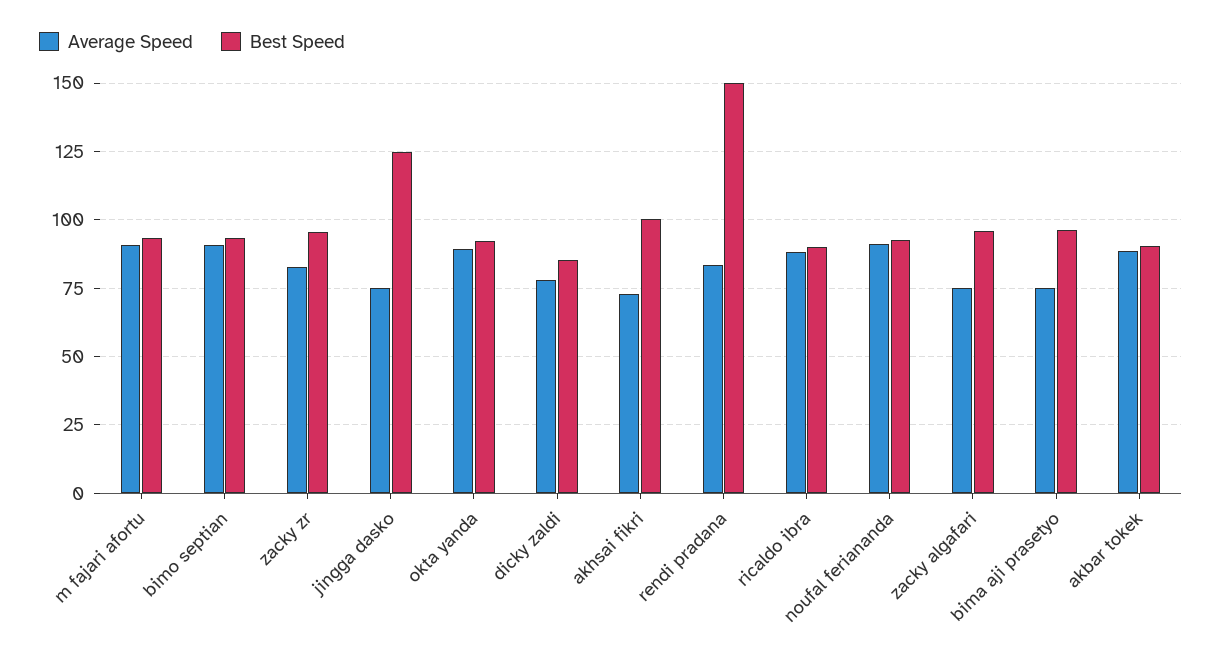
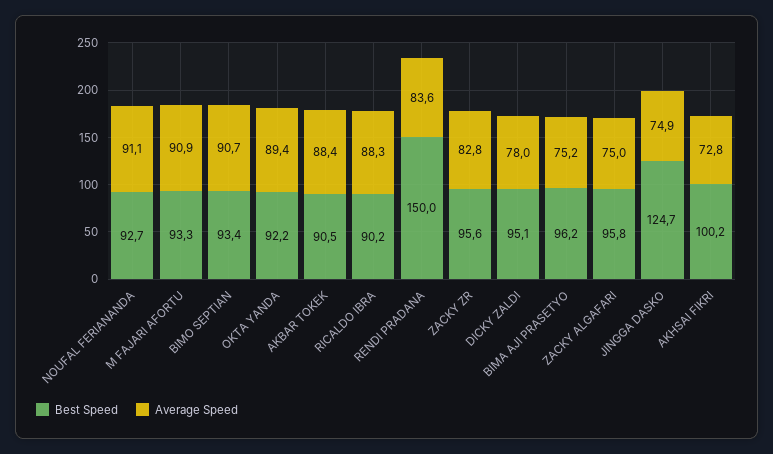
Best Speed, dicky zaldi: 85 -> 95.1

